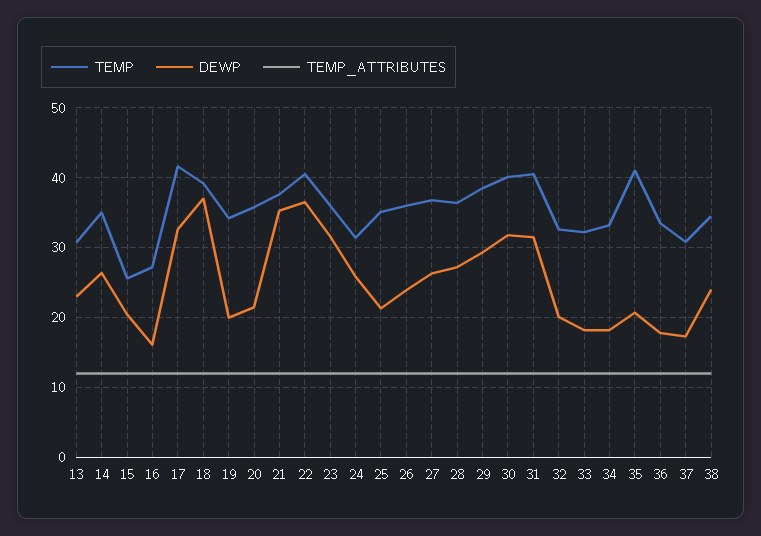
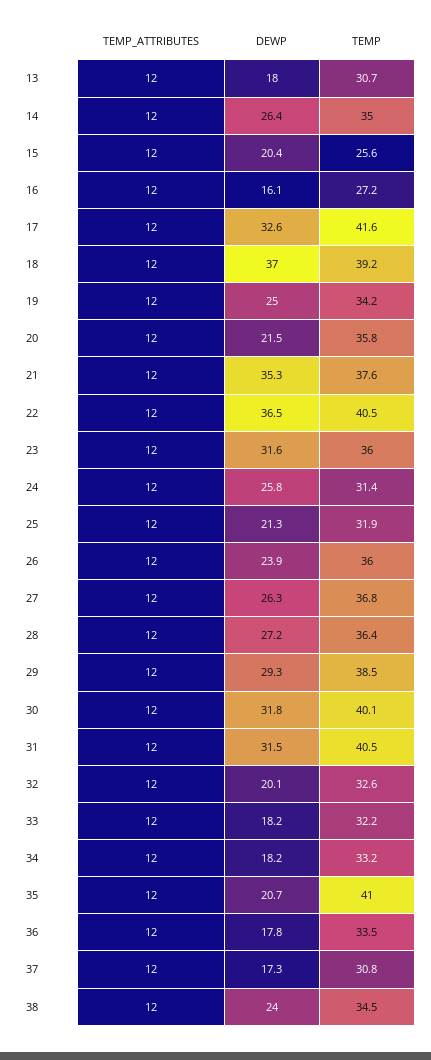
DEWP, 13: 23 -> 18
DEWP, 19: 20 -> 25
TEMP, 25: 35 -> 31.9

